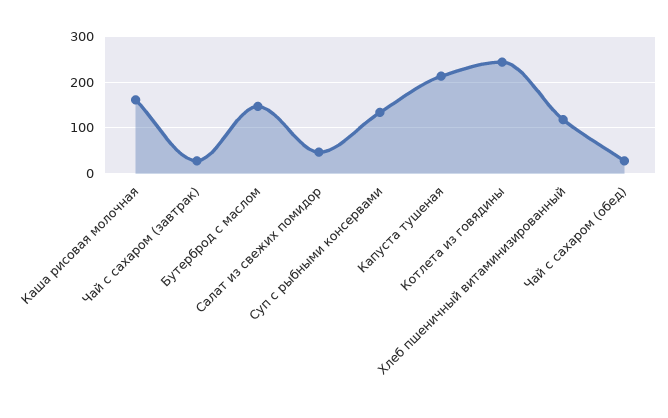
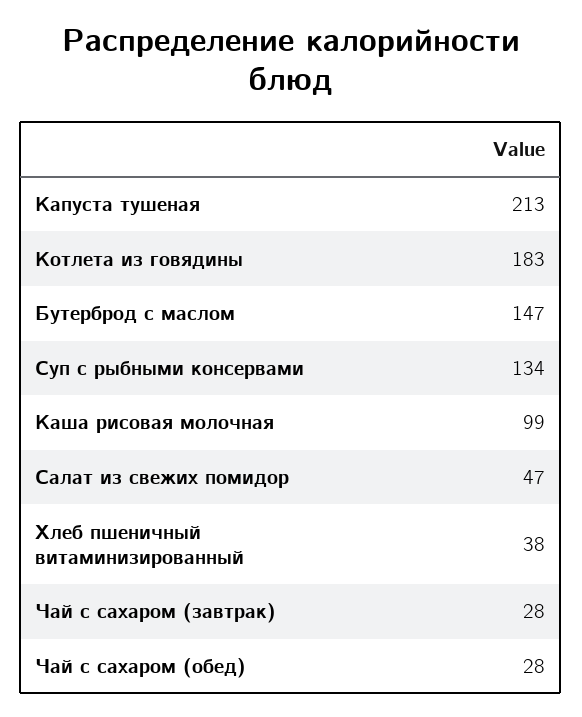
Каша рисовая молочная: 160 -> 99
Котлета из говядины: 240 -> 183
Хлеб пшеничный витаминизированный: 120 -> 38

